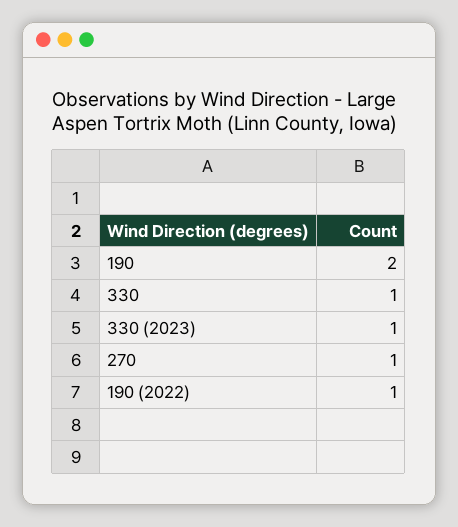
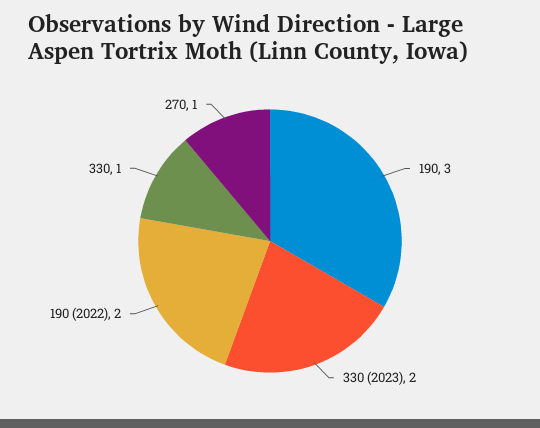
190: 2 -> 3
330 (2023): 1 -> 2
190 (2022): 1 -> 2

